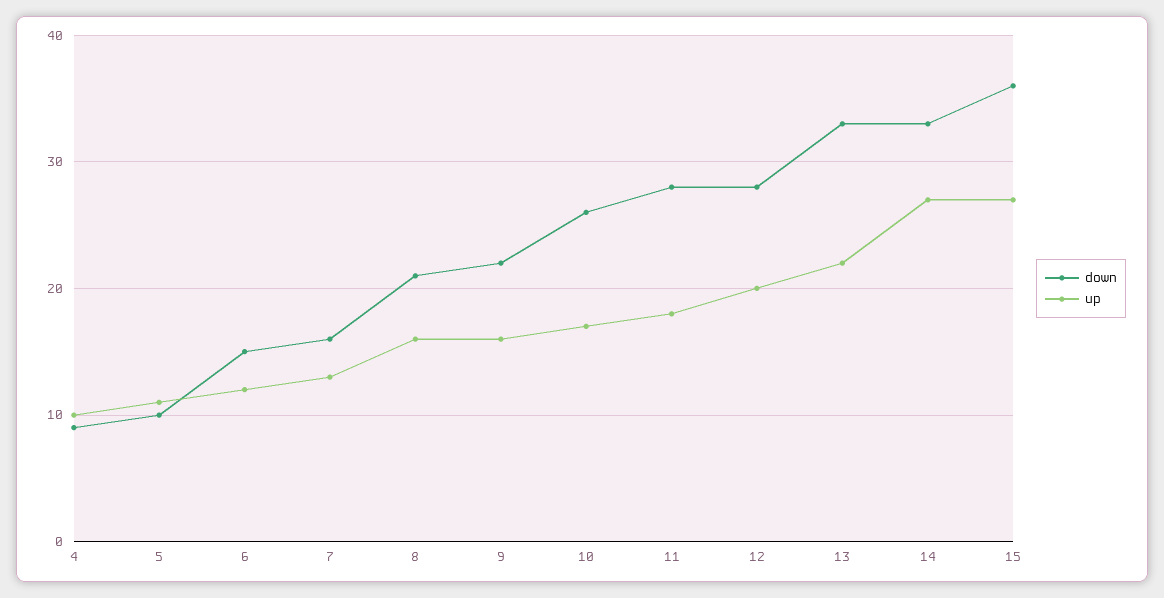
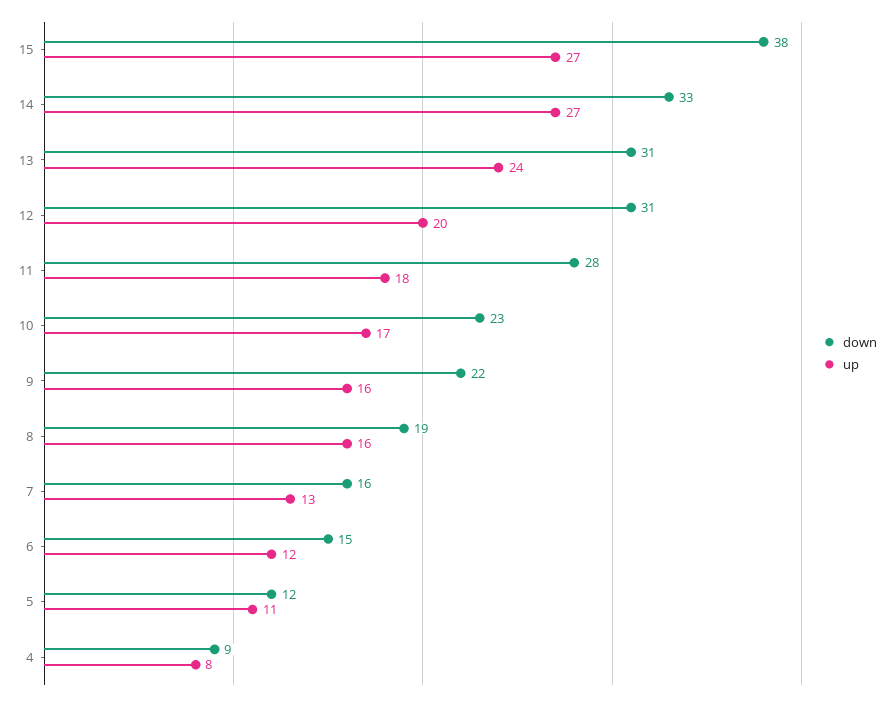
up, 4: 10 -> 8
down, 5: 10 -> 12
down, 8: 21 -> 19
down, 10: 26 -> 23
down, 12: 28 -> 31
down, 13: 33 -> 31
up, 13: 22 -> 24
down, 15: 36 -> 38

